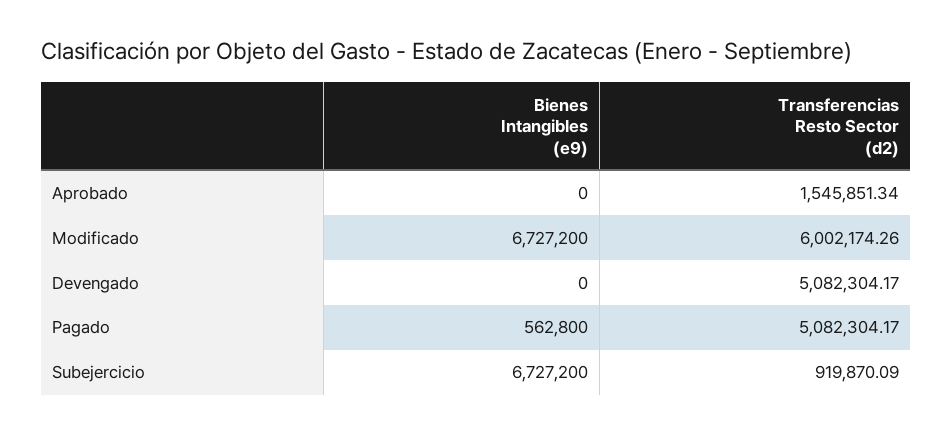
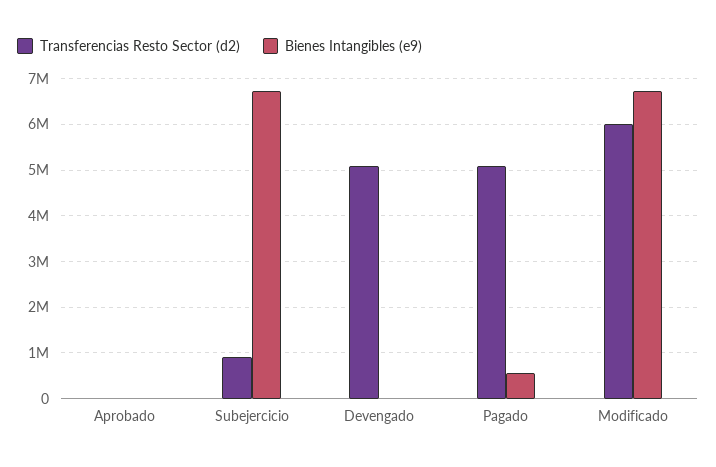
Transferencias Resto Sector (d2), Aprobado: 1545851.34 -> 0

